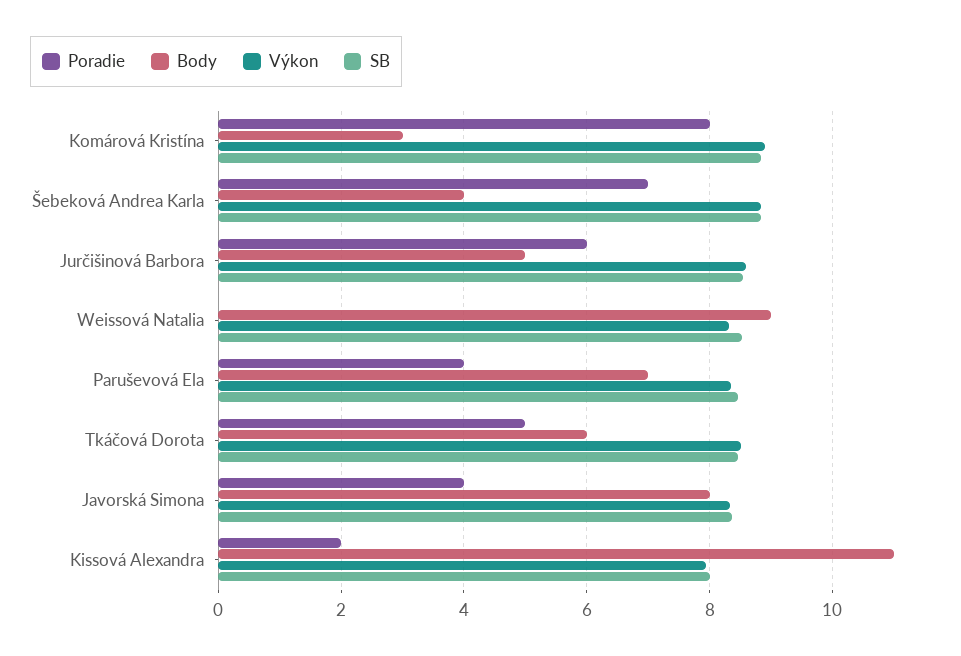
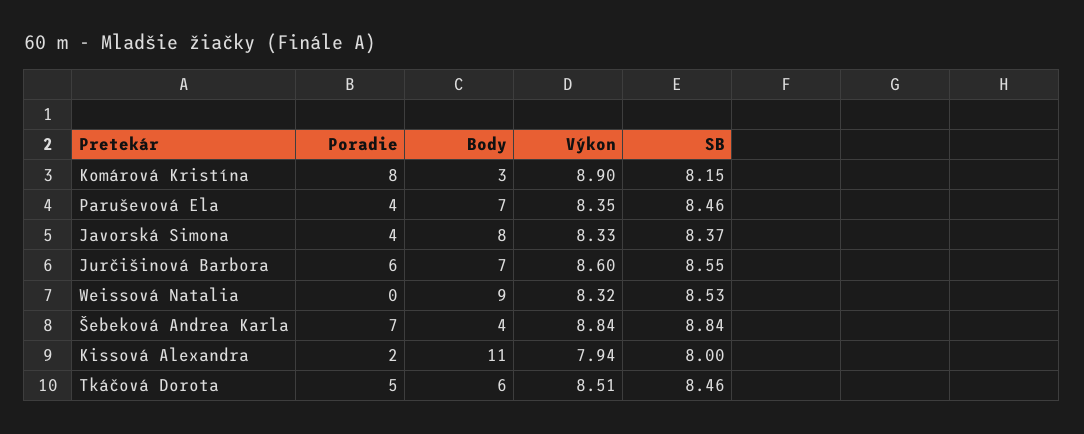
SB, Komárová Kristína: 8.8 -> 8.15
Body, Jurčišinová Barbora: 5 -> 7

